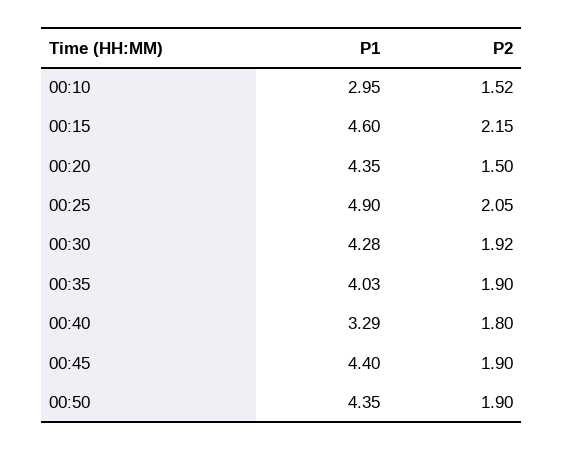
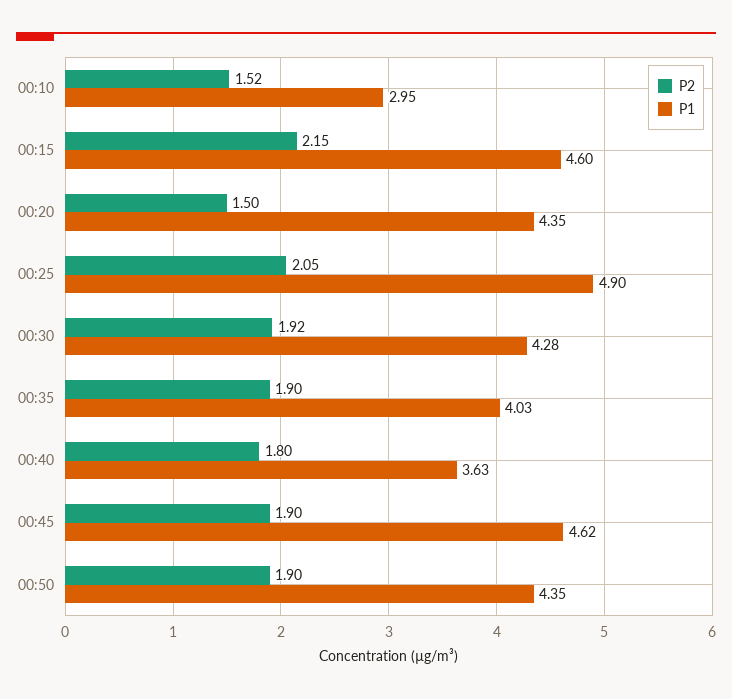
P1, 00:40: 3.29 -> 3.63
P1, 00:45: 4.4 -> 4.62

